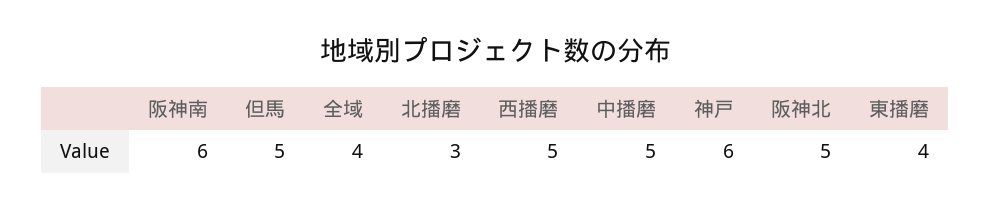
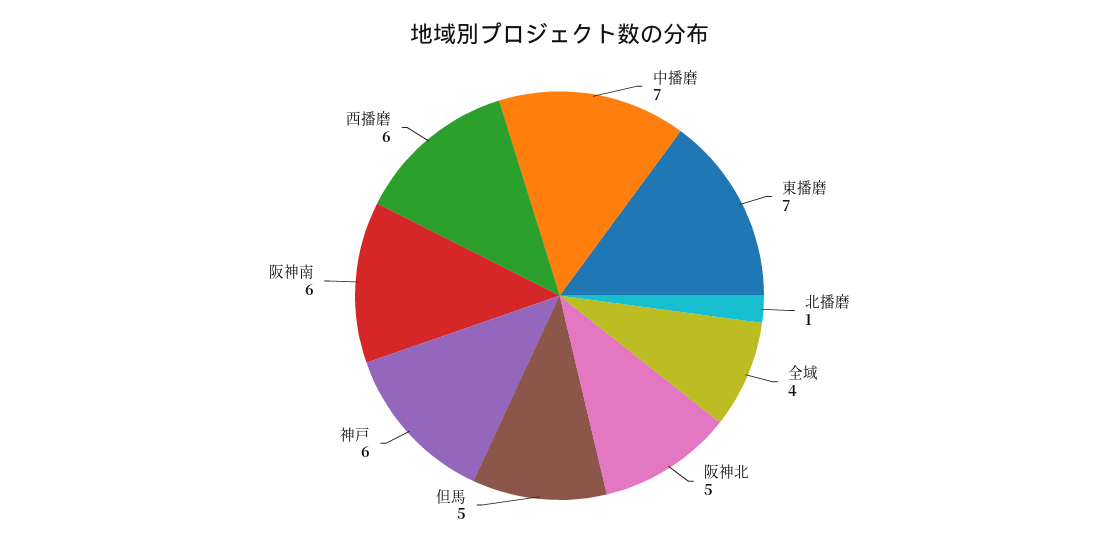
北播磨: 3 -> 1
西播磨: 5 -> 6
中播磨: 5 -> 7
東播磨: 4 -> 7

